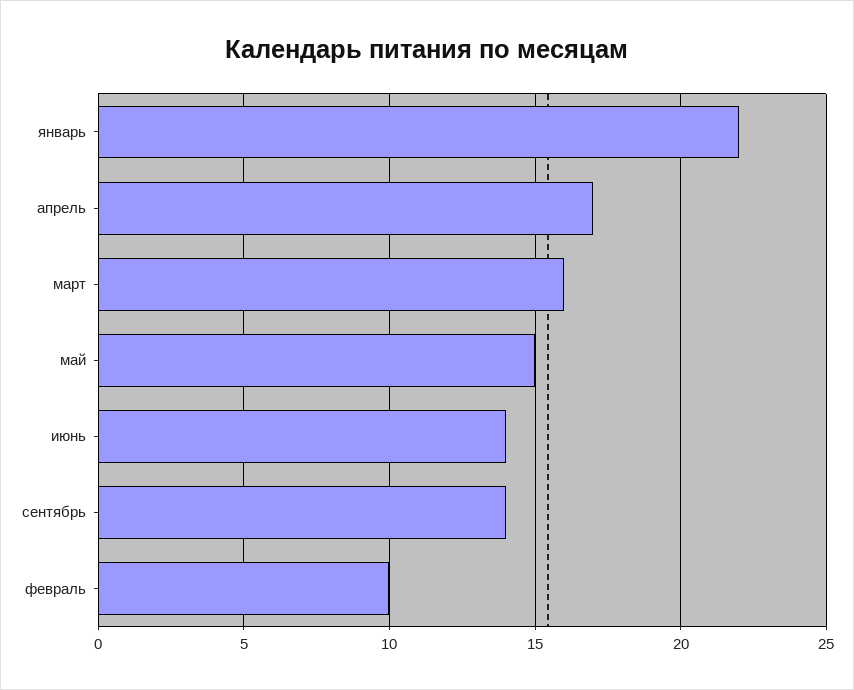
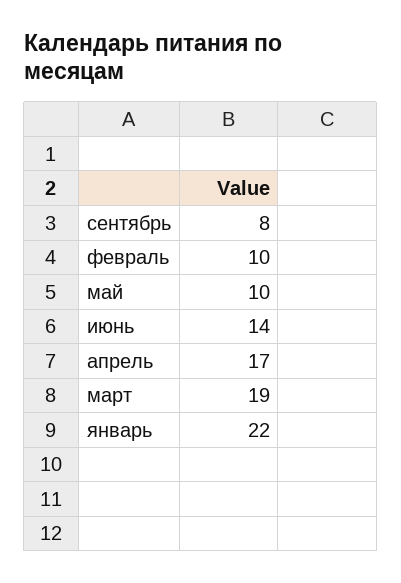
март: 16 -> 19
май: 15 -> 10
сентябрь: 14 -> 8

